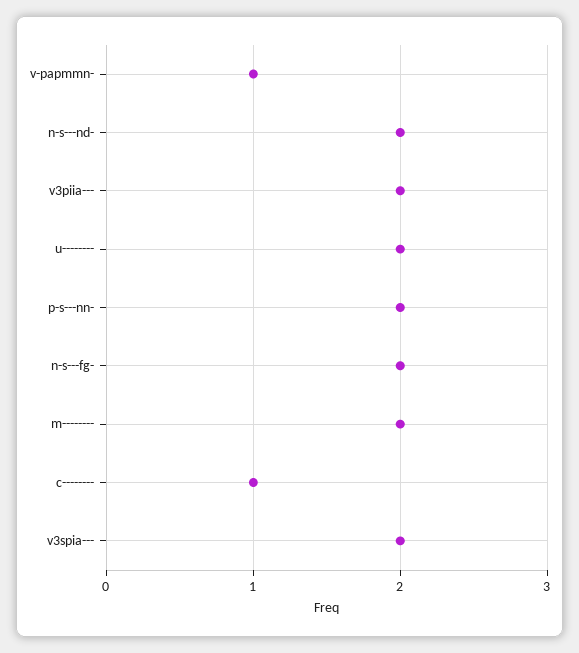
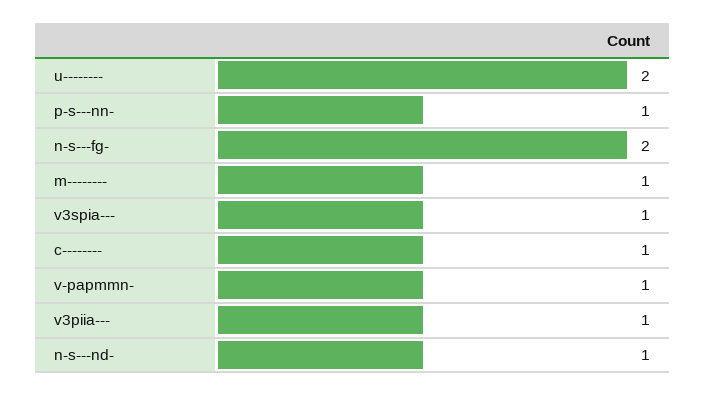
n-s---nd-: 2 -> 1
v3piia---: 2 -> 1
p-s---nn-: 2 -> 1
m--------: 2 -> 1
v3spia---: 2 -> 1

